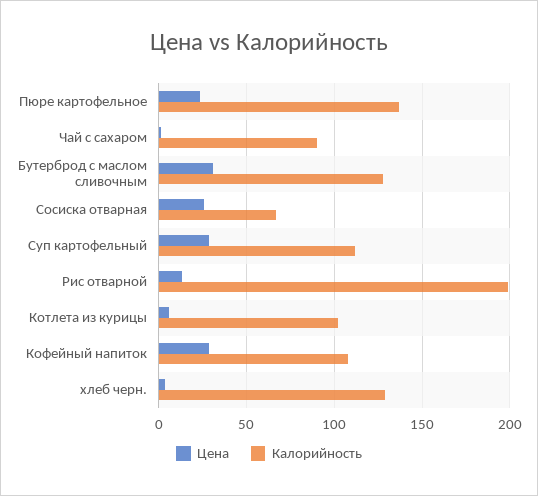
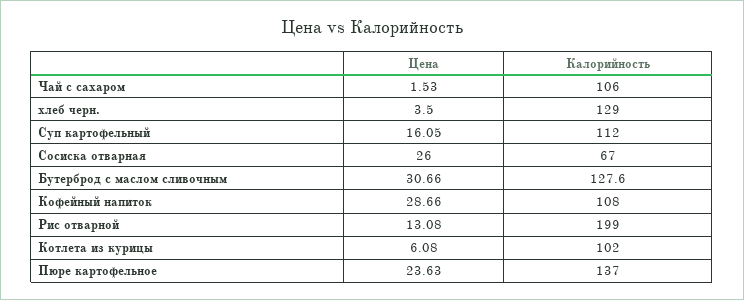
Калорийность, Чай с сахаром: 90 -> 106
Цена, Суп картофельный: 30 -> 16.05

